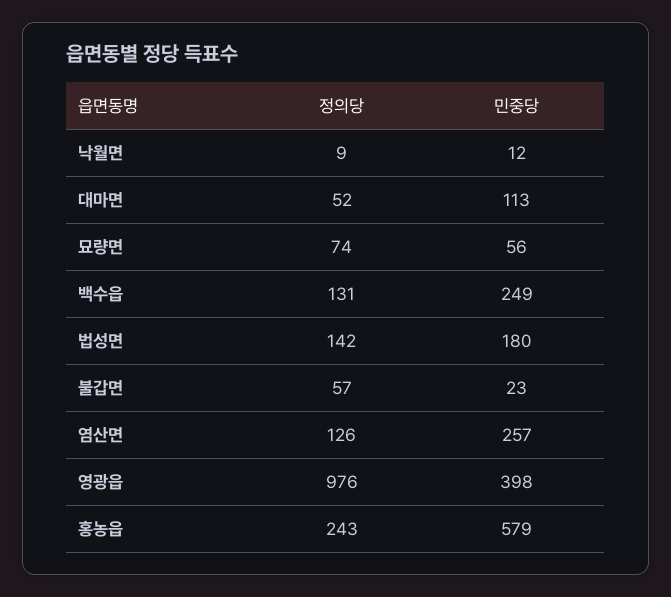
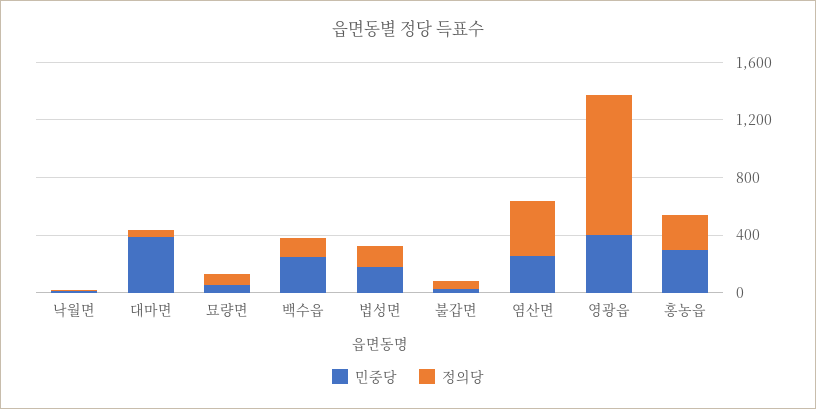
민중당, 대마면: 113 -> 400
정의당, 염산면: 126 -> 400
민중당, 홍농읍: 579 -> 300

